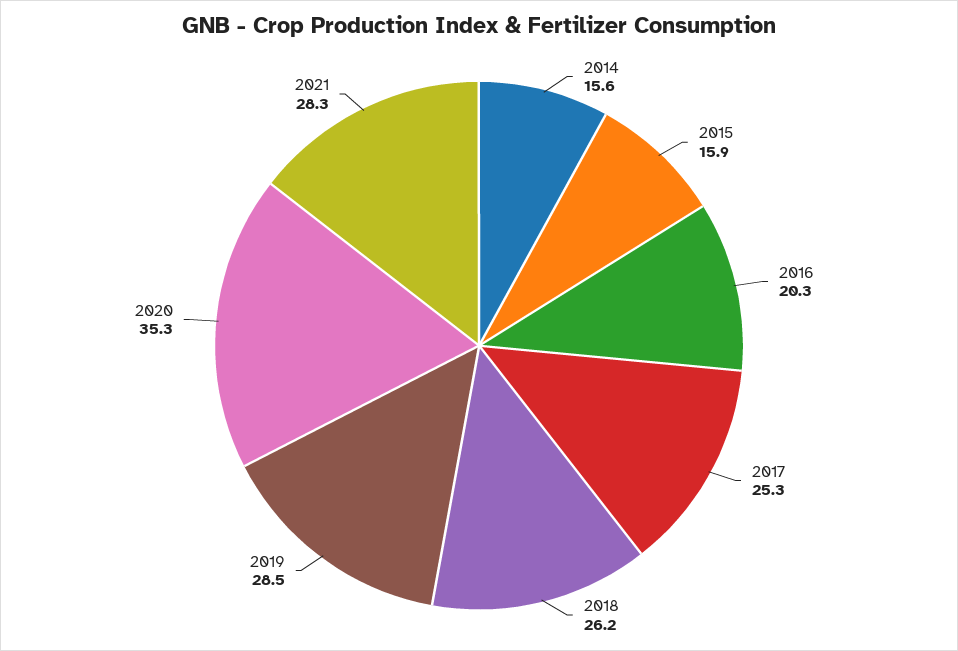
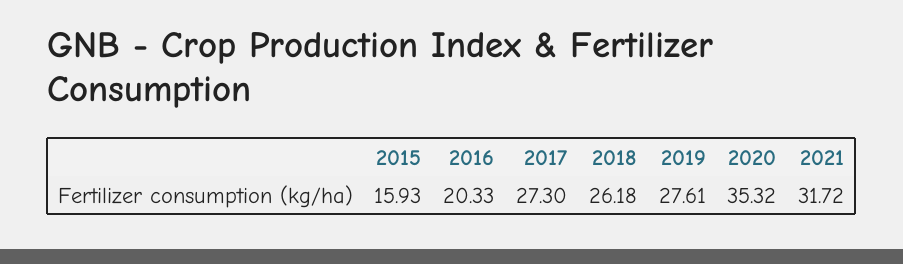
2014: 15.6 -> none
2017: 25.3 -> 27.3
2019: 28.5 -> 27.61
2021: 28.3 -> 31.72

